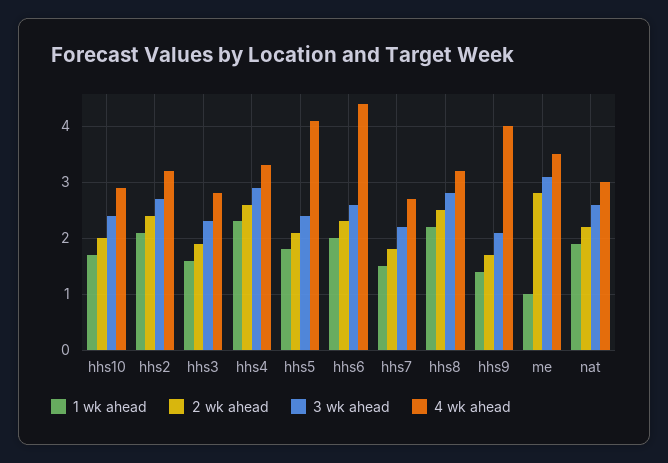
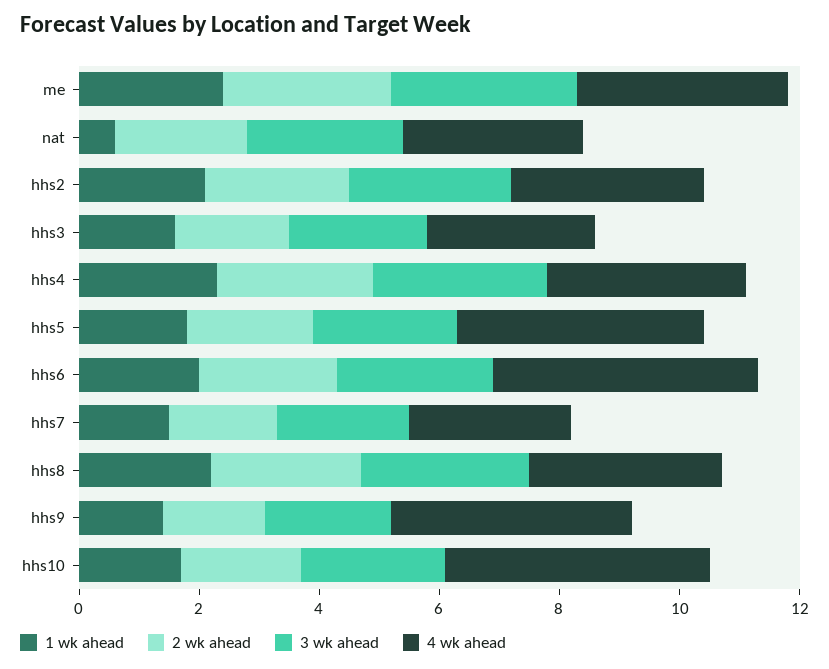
4 wk ahead, hhs10: 3 -> 4.5
1 wk ahead, me: 1 -> 2.5
1 wk ahead, nat: 2 -> 0.5

